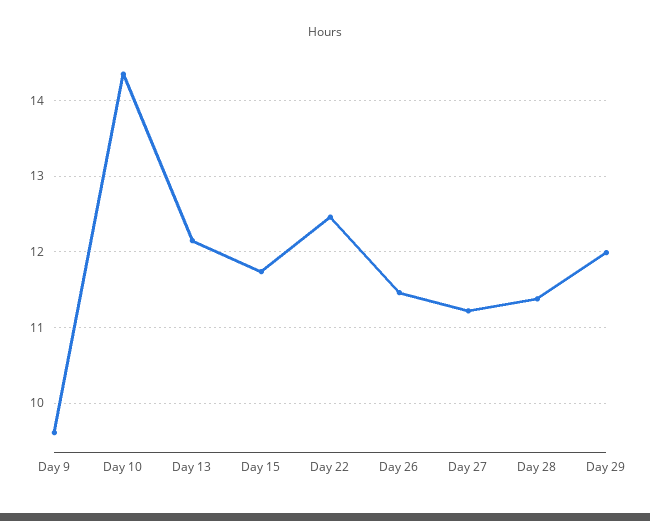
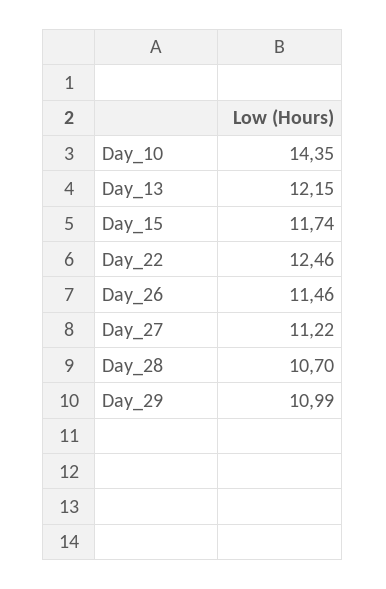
Day 9: 9.6 -> none
Day 28: 11.4 -> 10.7
Day 29: 12 -> 10.99

